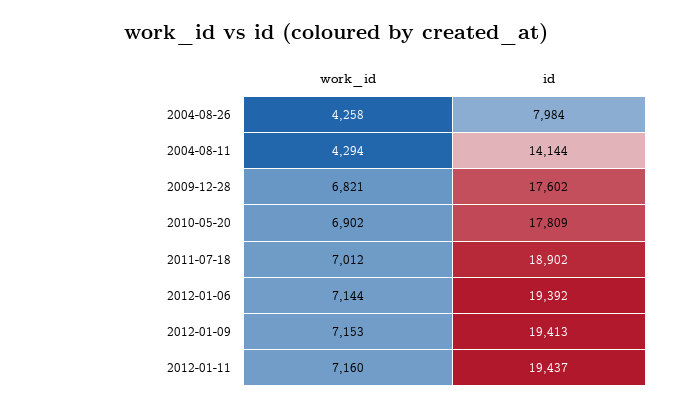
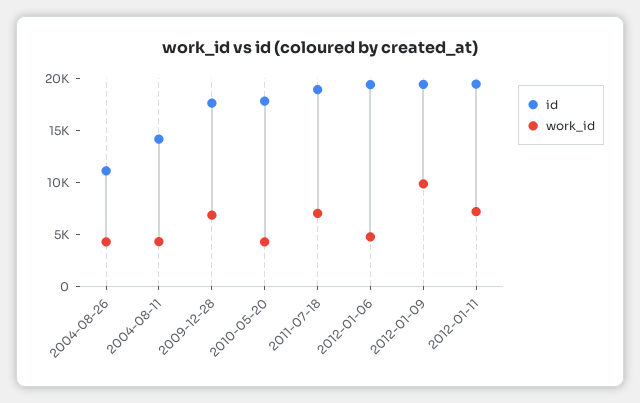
id, 2004-08-26: 7984 -> 11000
work_id, 2010-05-20: 6902 -> 4000
work_id, 2012-01-06: 7144 -> 5000
work_id, 2012-01-09: 7153 -> 10000

